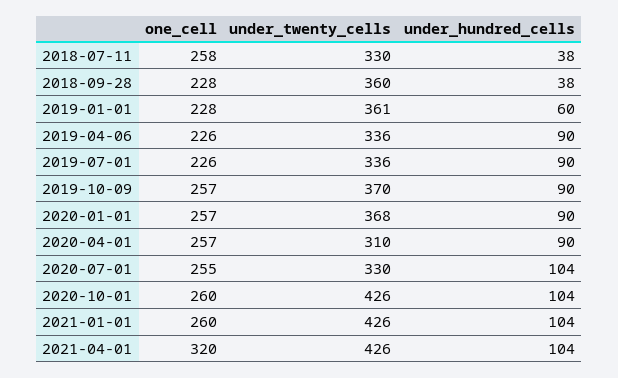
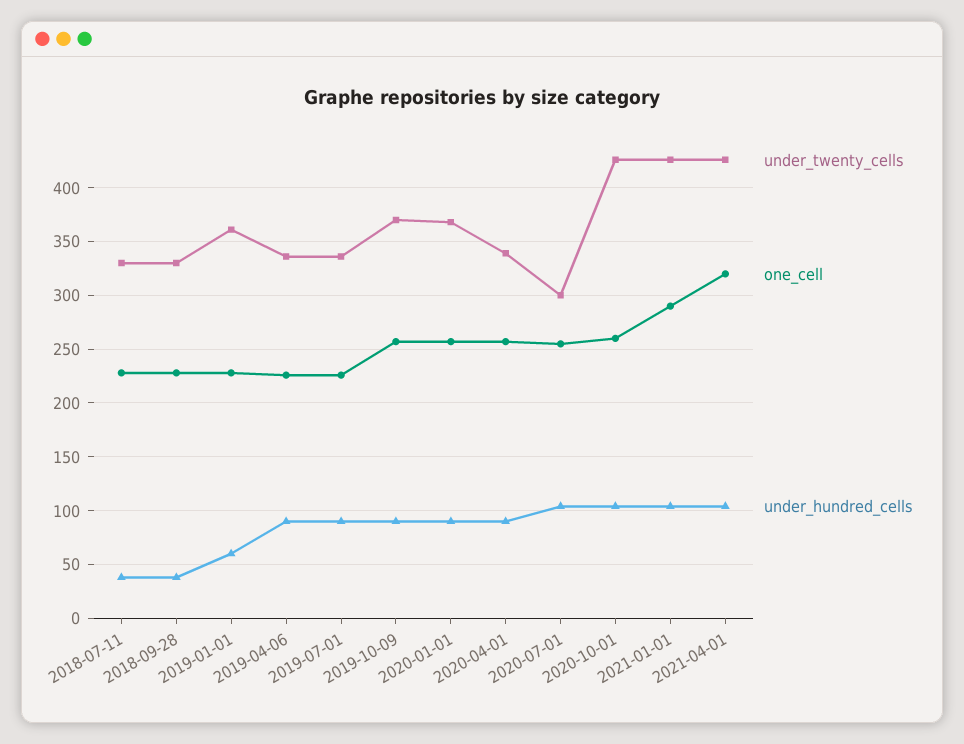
one_cell, 2018-07-11: 258 -> 230
under_twenty_cells, 2018-09-28: 360 -> 330
under_twenty_cells, 2020-04-01: 310 -> 340
under_twenty_cells, 2020-07-01: 330 -> 300
one_cell, 2021-01-01: 260 -> 290

